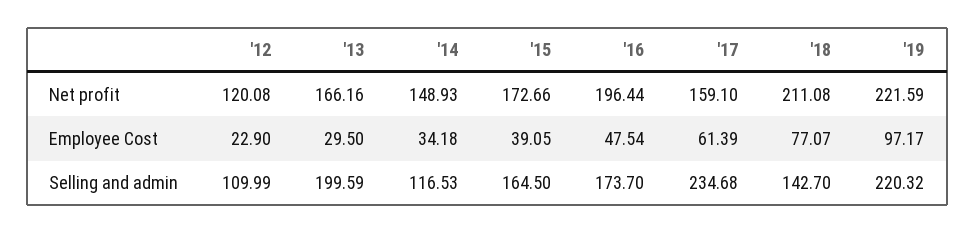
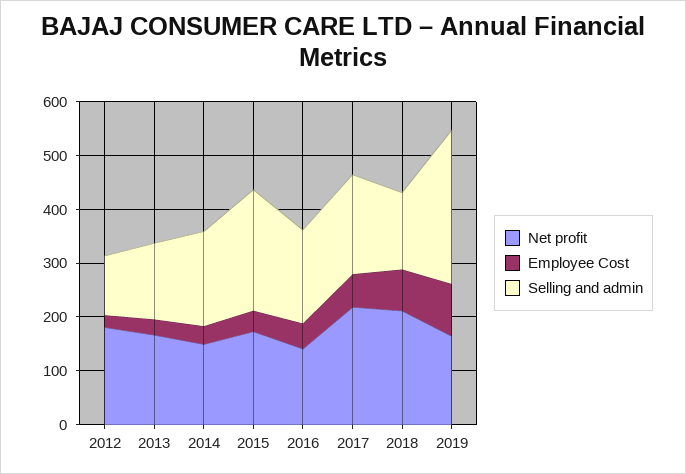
Net profit, '12: 120.08 -> 180
Net profit, '16: 196.44 -> 140
Net profit, '17: 159.1 -> 220
Net profit, '19: 221.59 -> 160
Selling and admin, '13: 199.59 -> 140
Selling and admin, '14: 116.53 -> 180
Selling and admin, '15: 164.5 -> 220
Selling and admin, '17: 234.68 -> 180
Selling and admin, '19: 220.32 -> 280

